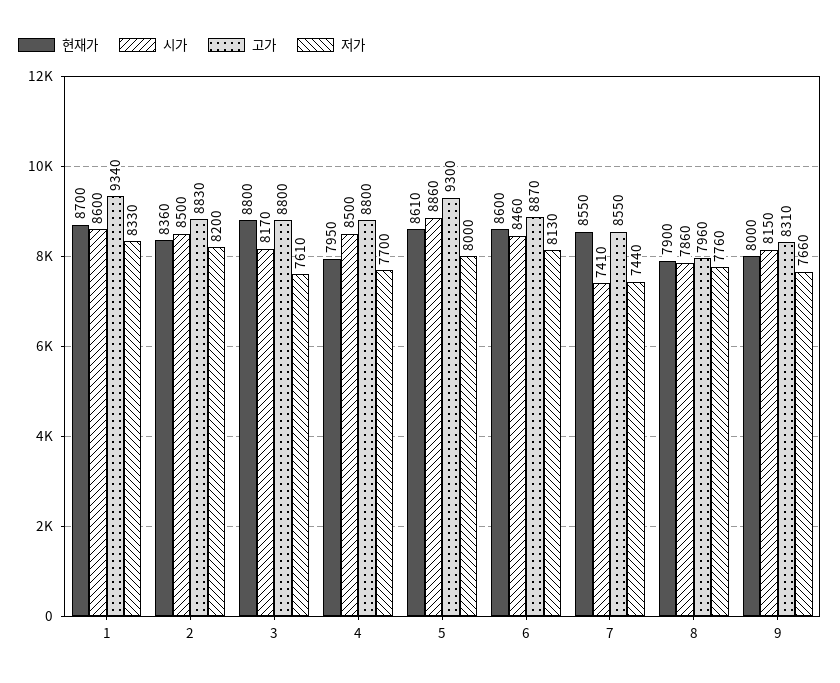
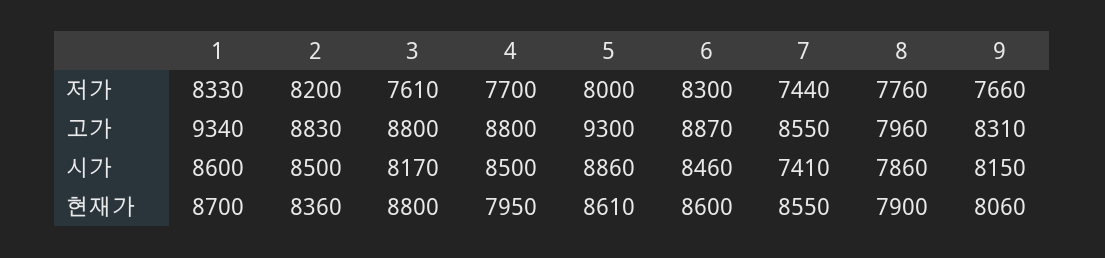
저가, 6: 8130 -> 8300
현재가, 9: 8000 -> 8060

